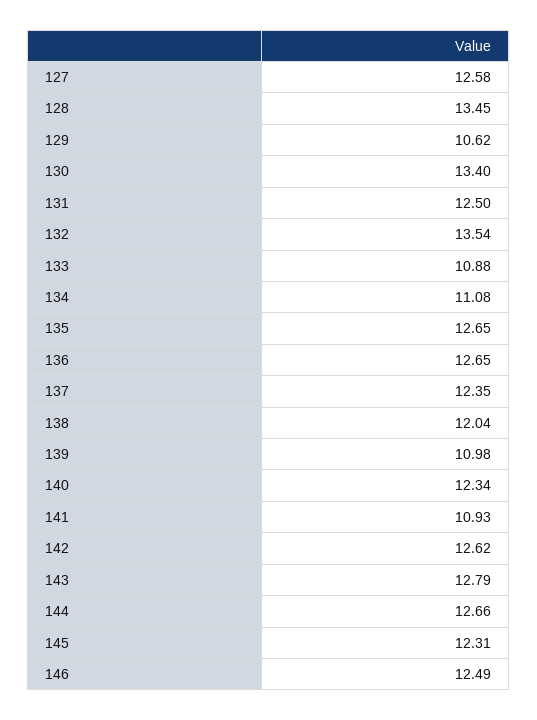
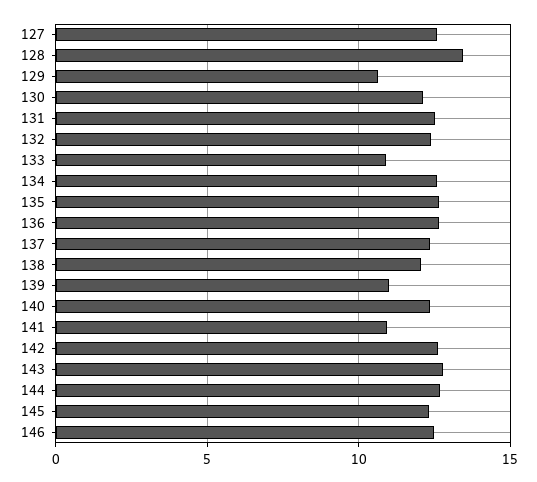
130: 13.4 -> 12
132: 13.54 -> 12.5
134: 11.08 -> 12.5

